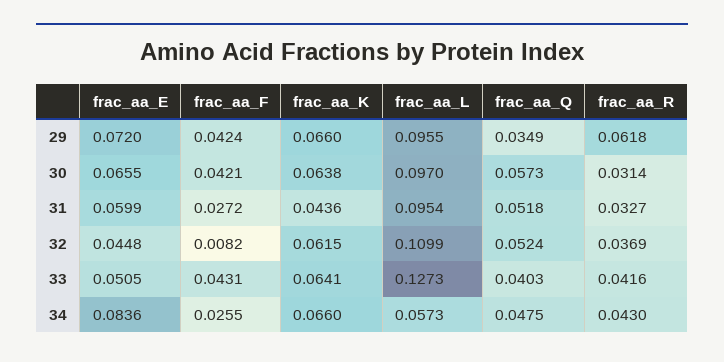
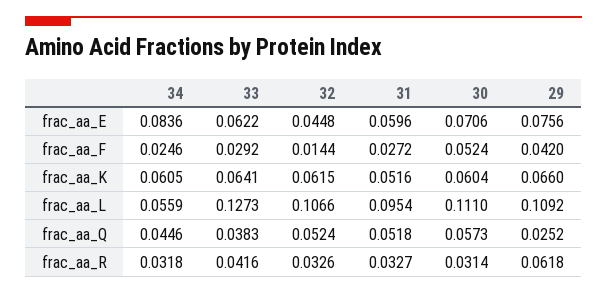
frac_aa_E, 29: 0.072 -> 0.0756
frac_aa_F, 29: 0.0424 -> 0.042
frac_aa_L, 29: 0.0955 -> 0.1092
frac_aa_Q, 29: 0.0349 -> 0.0252
frac_aa_E, 30: 0.0655 -> 0.0706
frac_aa_F, 30: 0.0421 -> 0.0524
frac_aa_K, 30: 0.0638 -> 0.0604
frac_aa_L, 30: 0.097 -> 0.111
frac_aa_E, 31: 0.0599 -> 0.0596
frac_aa_K, 31: 0.0436 -> 0.0516
frac_aa_F, 32: 0.0082 -> 0.0144
frac_aa_L, 32: 0.1099 -> 0.1066
frac_aa_R, 32: 0.0369 -> 0.0326
frac_aa_E, 33: 0.0505 -> 0.0622
frac_aa_F, 33: 0.0431 -> 0.0292
frac_aa_Q, 33: 0.0403 -> 0.0383
frac_aa_F, 34: 0.0255 -> 0.0246
frac_aa_K, 34: 0.066 -> 0.0605
frac_aa_L, 34: 0.0573 -> 0.0559
frac_aa_Q, 34: 0.0475 -> 0.0446
frac_aa_R, 34: 0.043 -> 0.0318

